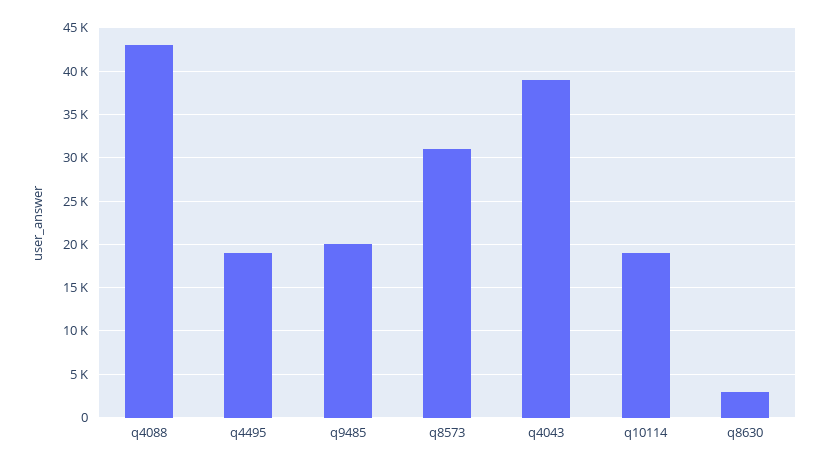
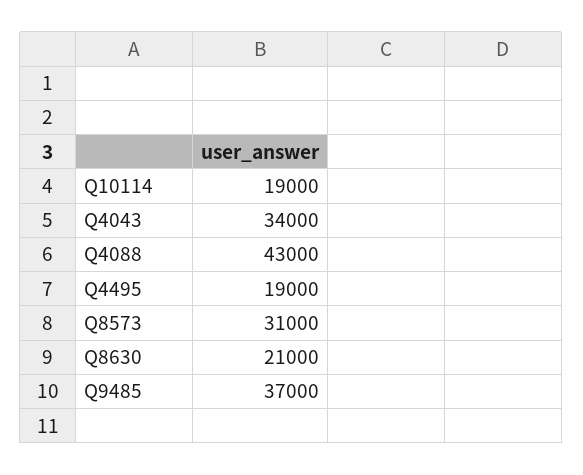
q9485: 20000 -> 37000
q4043: 39000 -> 34000
q8630: 3000 -> 21000

